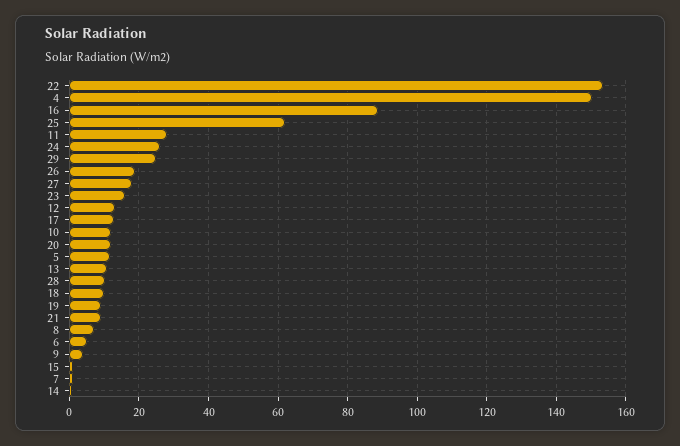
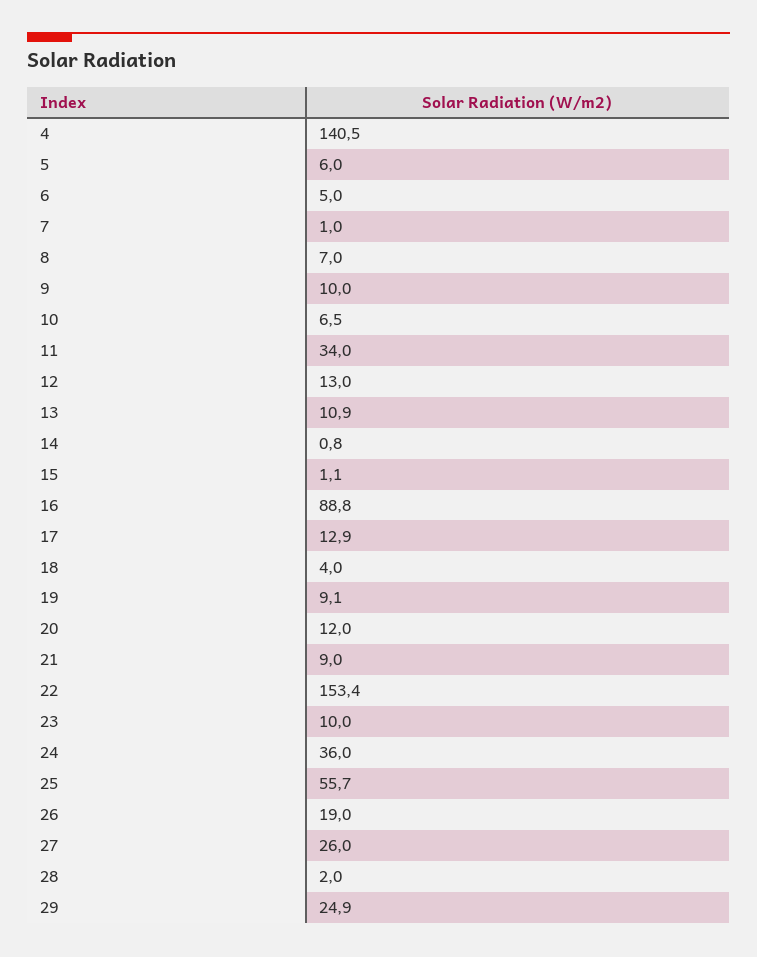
4: 150 -> 140.5
25: 62 -> 55.7
11: 28 -> 34
24: 26 -> 36
27: 18 -> 26
23: 16 -> 10
10: 12 -> 6.5
5: 12 -> 6
28: 10 -> 2
18: 10 -> 4
9: 4 -> 10

